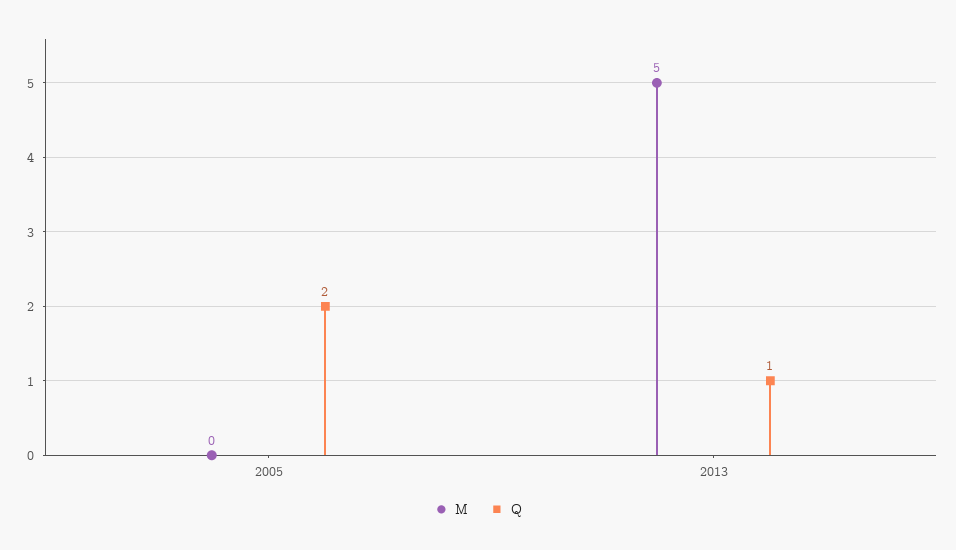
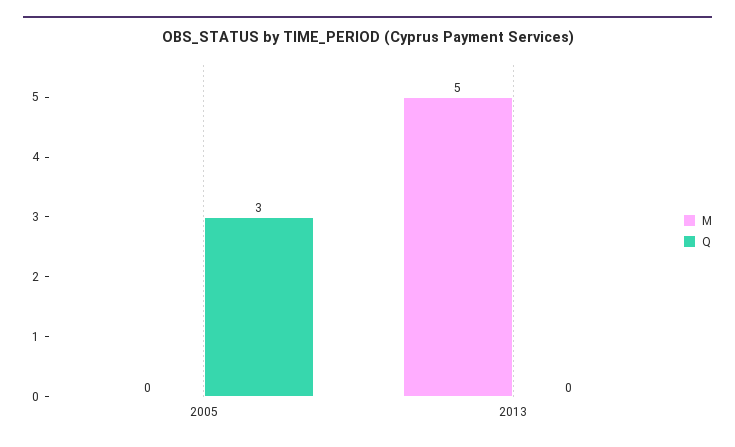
Q, 2005: 2 -> 3
Q, 2013: 1 -> 0

